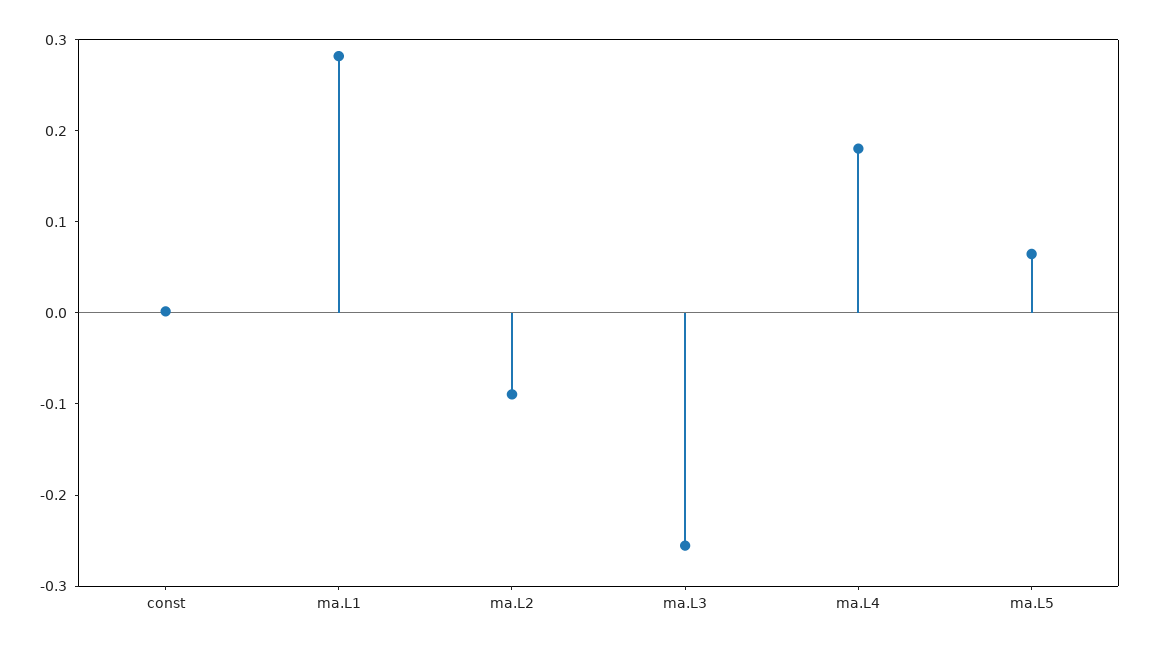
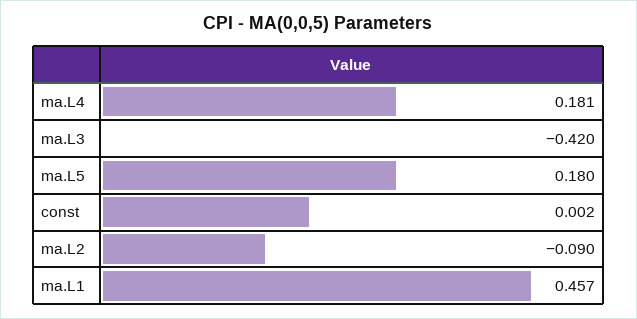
ma.L1: 0.28 -> 0.457
ma.L3: -0.26 -> -0.42
ma.L5: 0.06 -> 0.18

